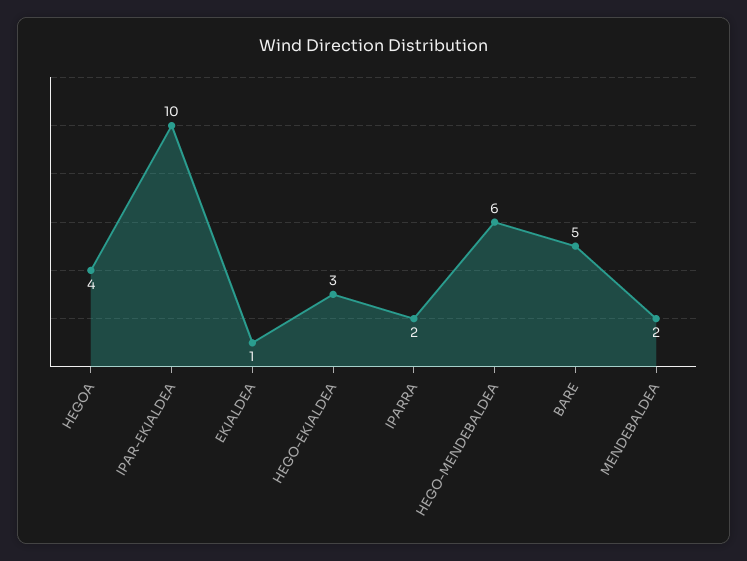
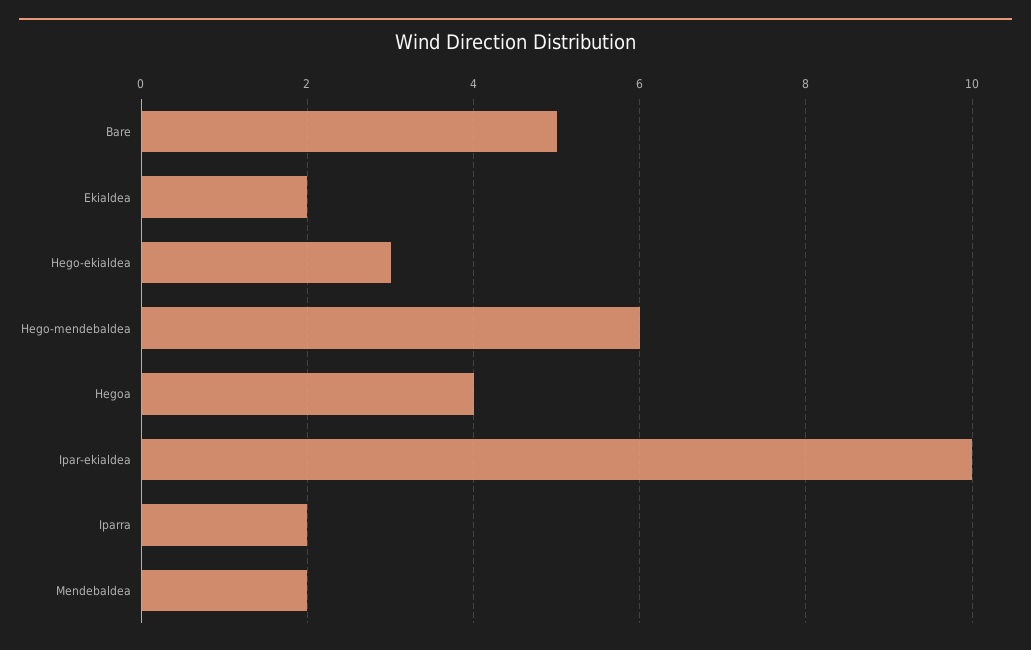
EKIALDEA: 1 -> 2

